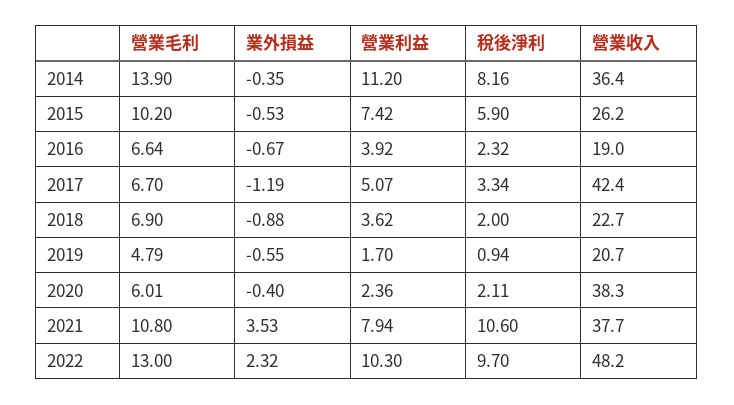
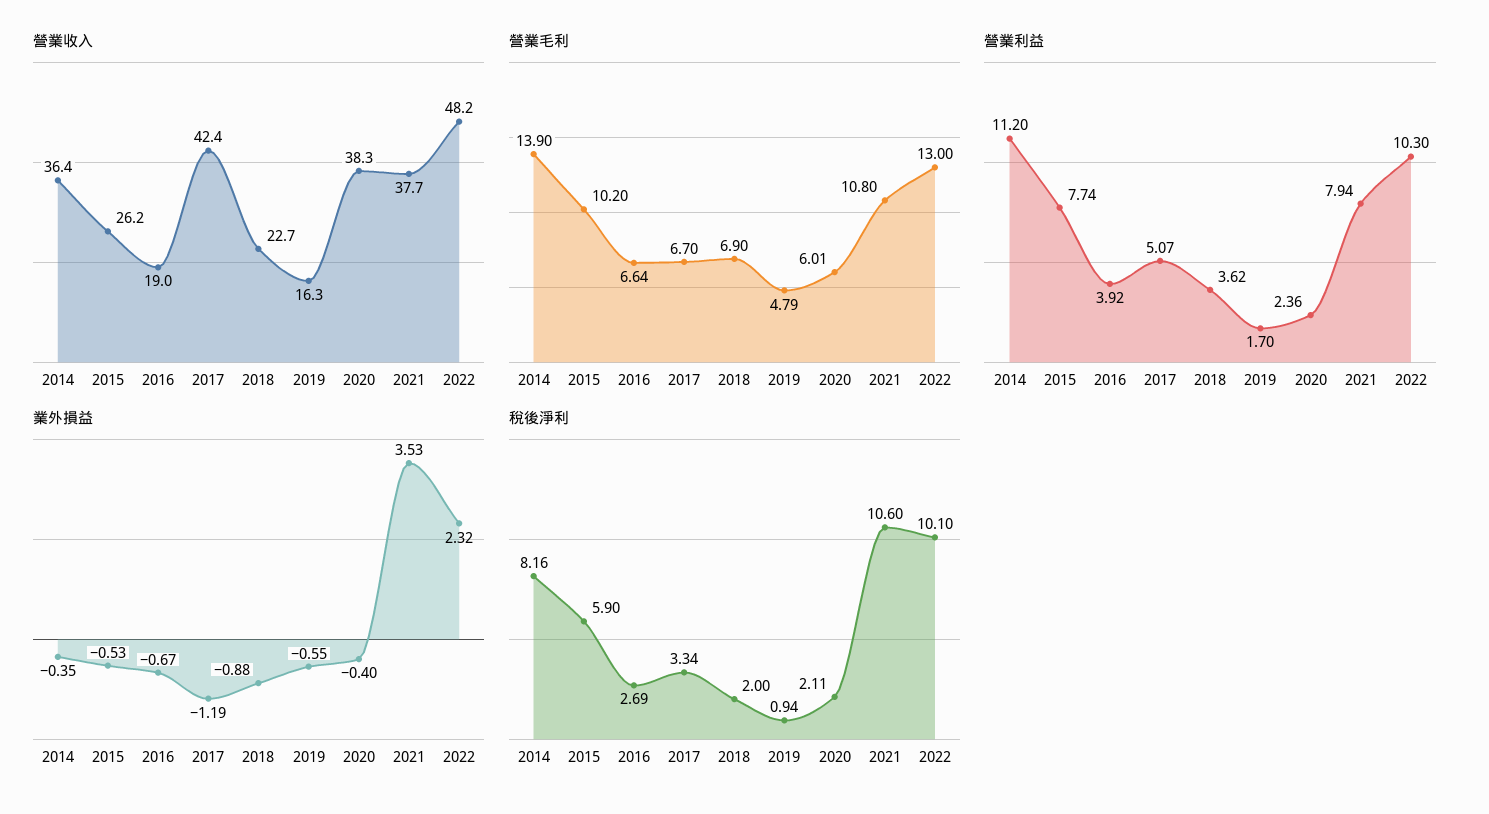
營業利益, 2015: 7.42 -> 7.74
稅後淨利, 2016: 2.32 -> 2.69
營業收入, 2019: 20.7 -> 16.3
稅後淨利, 2022: 9.7 -> 10.1

